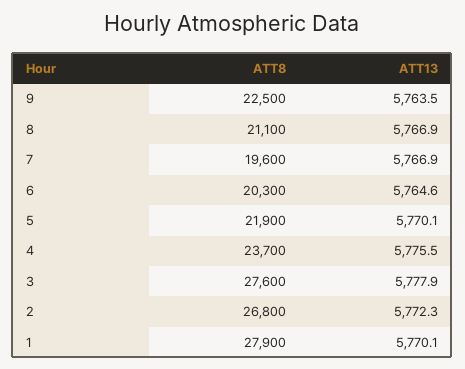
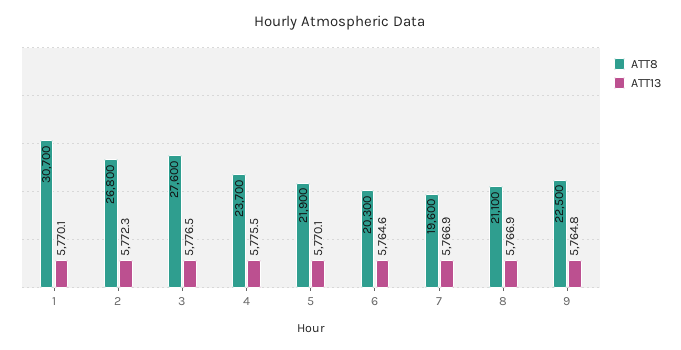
ATT13, 9: 5763.5 -> 5764.8
ATT13, 3: 5777.9 -> 5776.5
ATT8, 1: 27900 -> 30700

